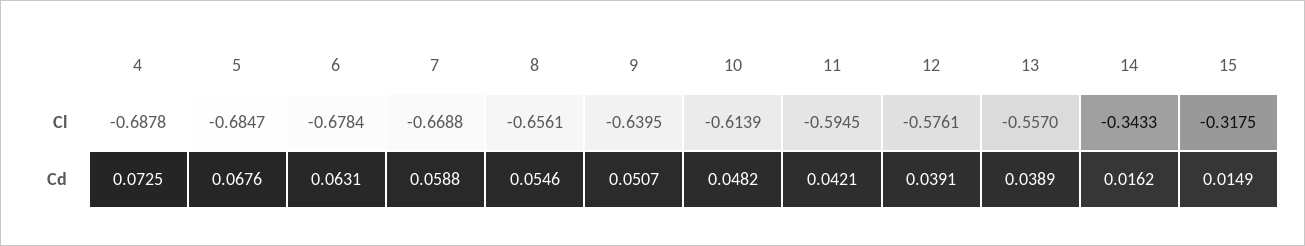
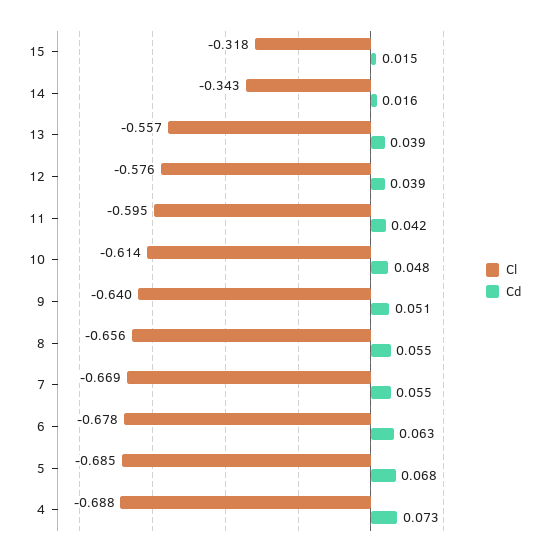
Cd, 7: 0.0588 -> 0.055

